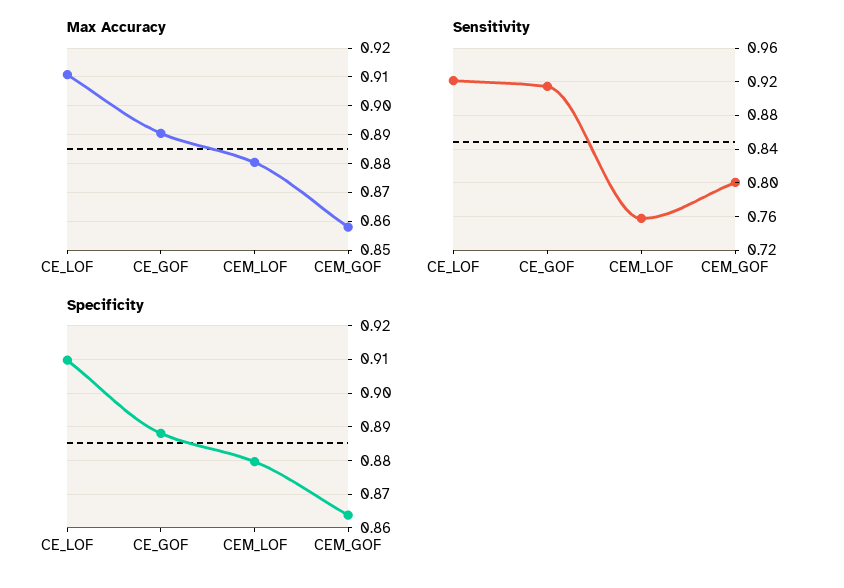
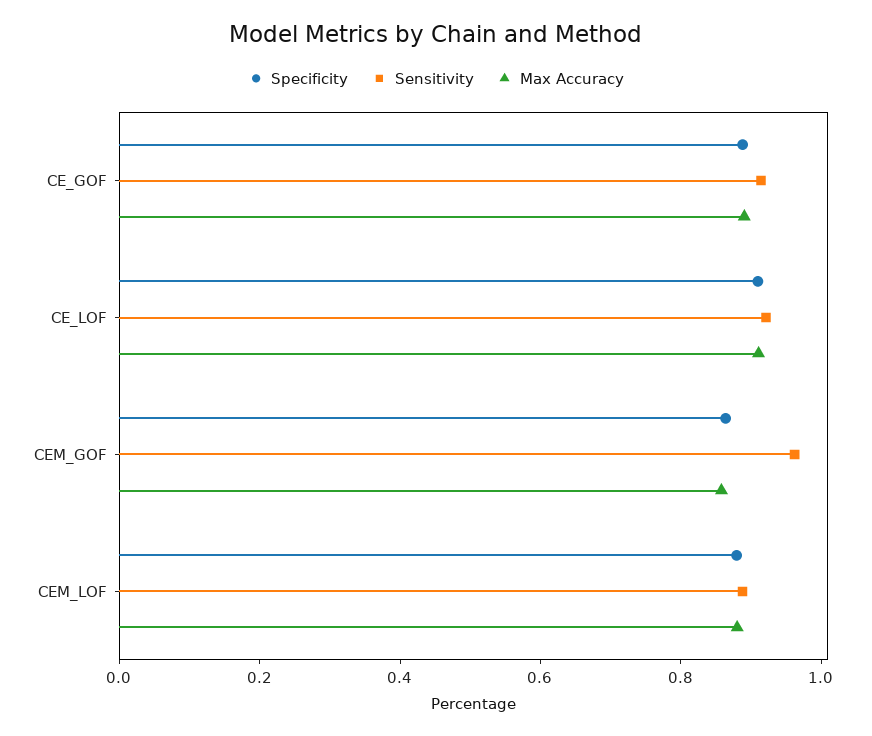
Sensitivity, CEM_LOF: 0.76 -> 0.9
Sensitivity, CEM_GOF: 0.8 -> 0.95

